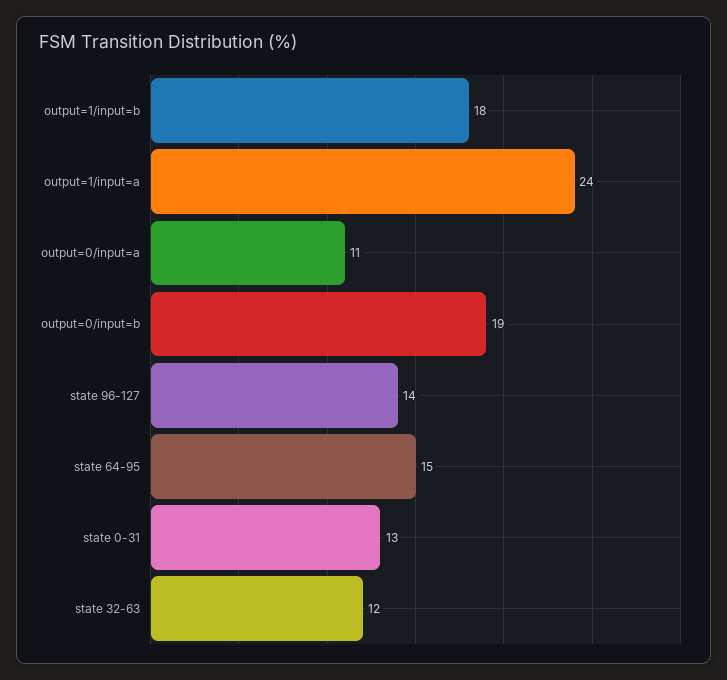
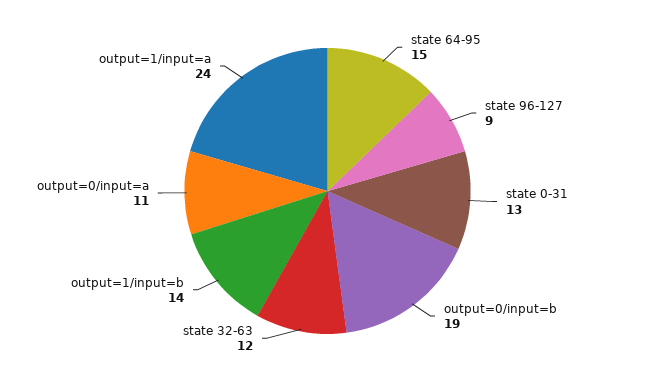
output=1/input=b: 18 -> 14
state 96-127: 14 -> 9

